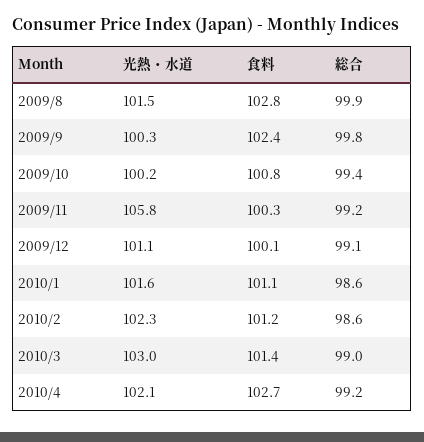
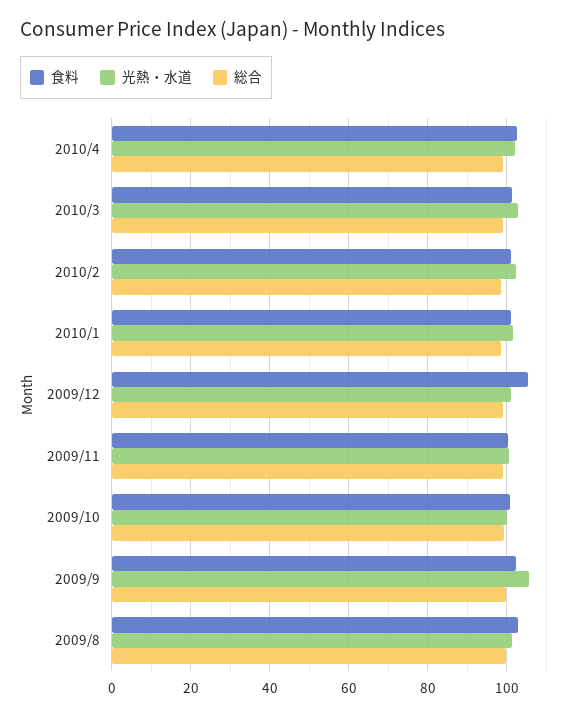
光熱・水道, 2009/9: 100.3 -> 106
光熱・水道, 2009/11: 105.8 -> 100
食料, 2009/12: 100.1 -> 106

